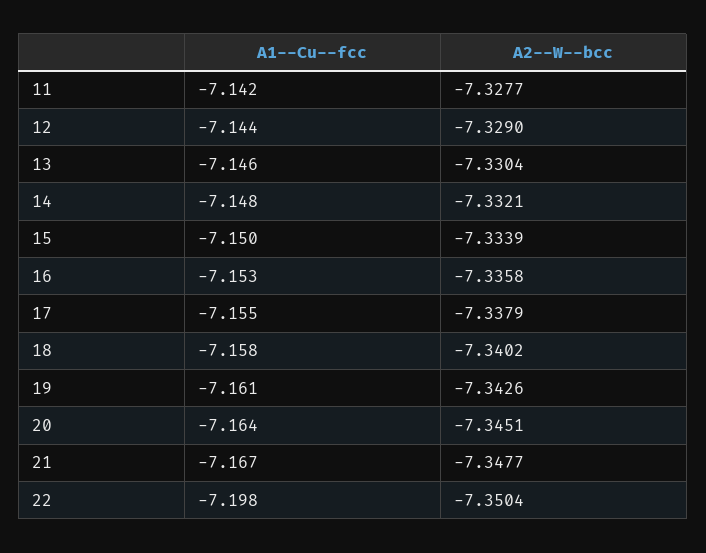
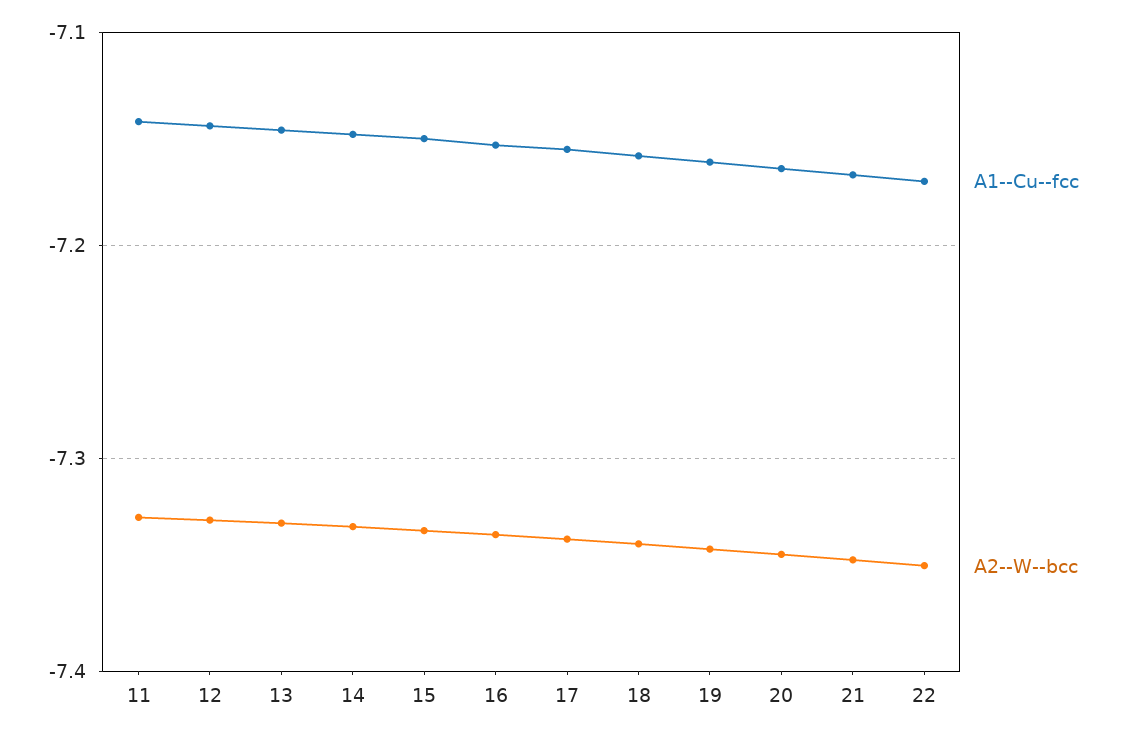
A1--Cu--fcc, 22: -7.198 -> -7.17

